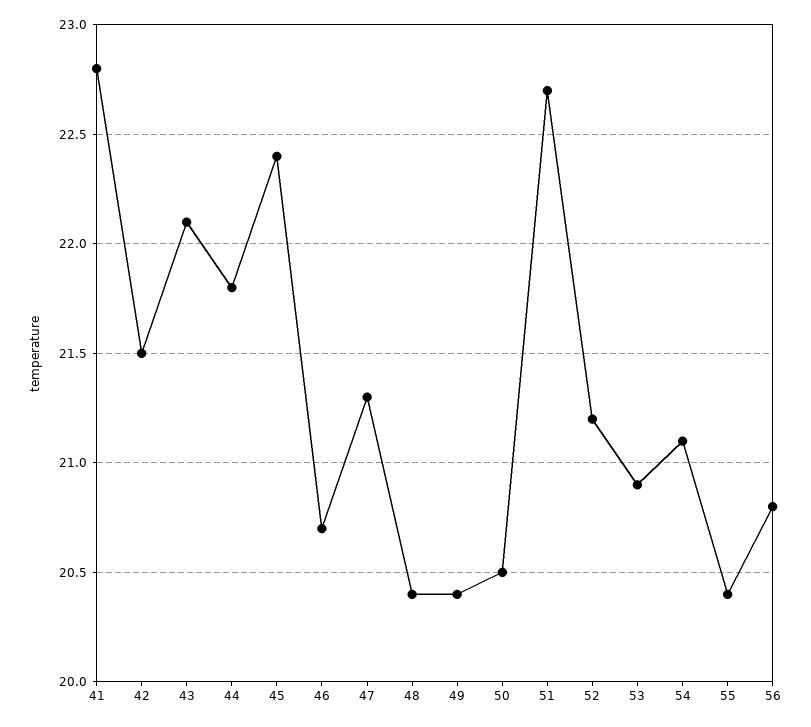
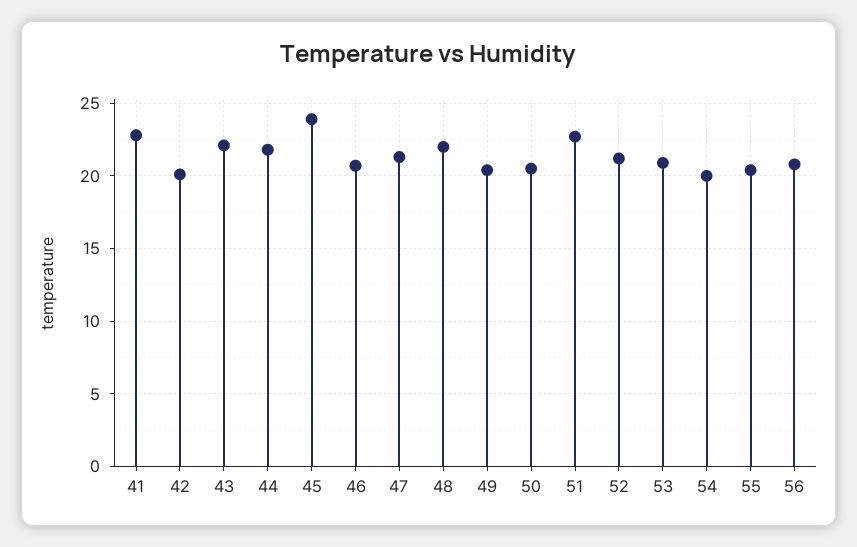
42: 21.5 -> 20
45: 22.4 -> 24
48: 20.4 -> 22
54: 21.1 -> 20

